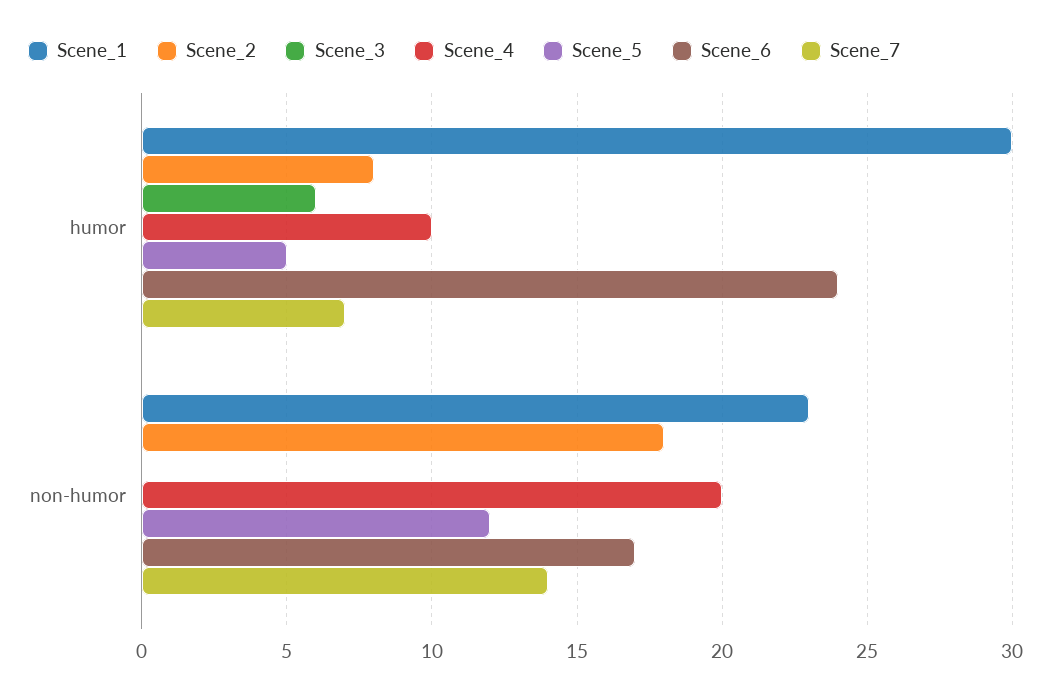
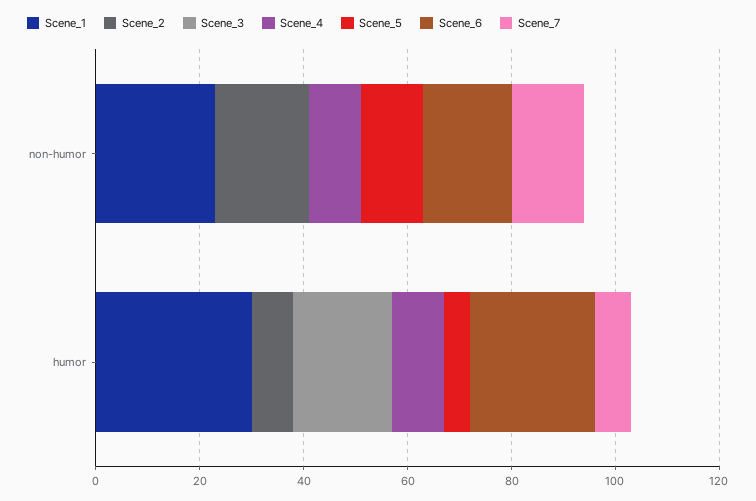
Scene_3, humor: 6 -> 20
Scene_4, non-humor: 20 -> 10

